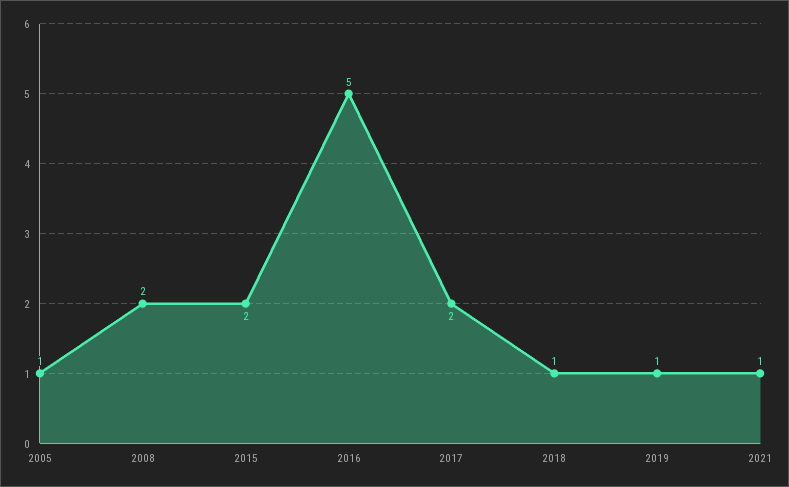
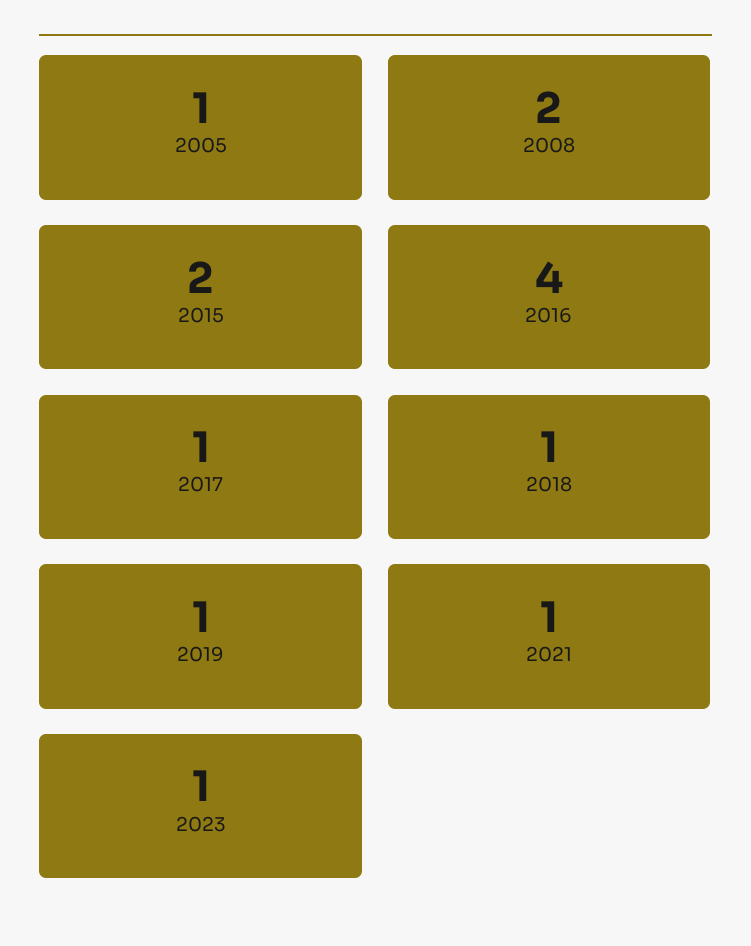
2016: 5 -> 4
2017: 2 -> 1
2023: none -> 1

